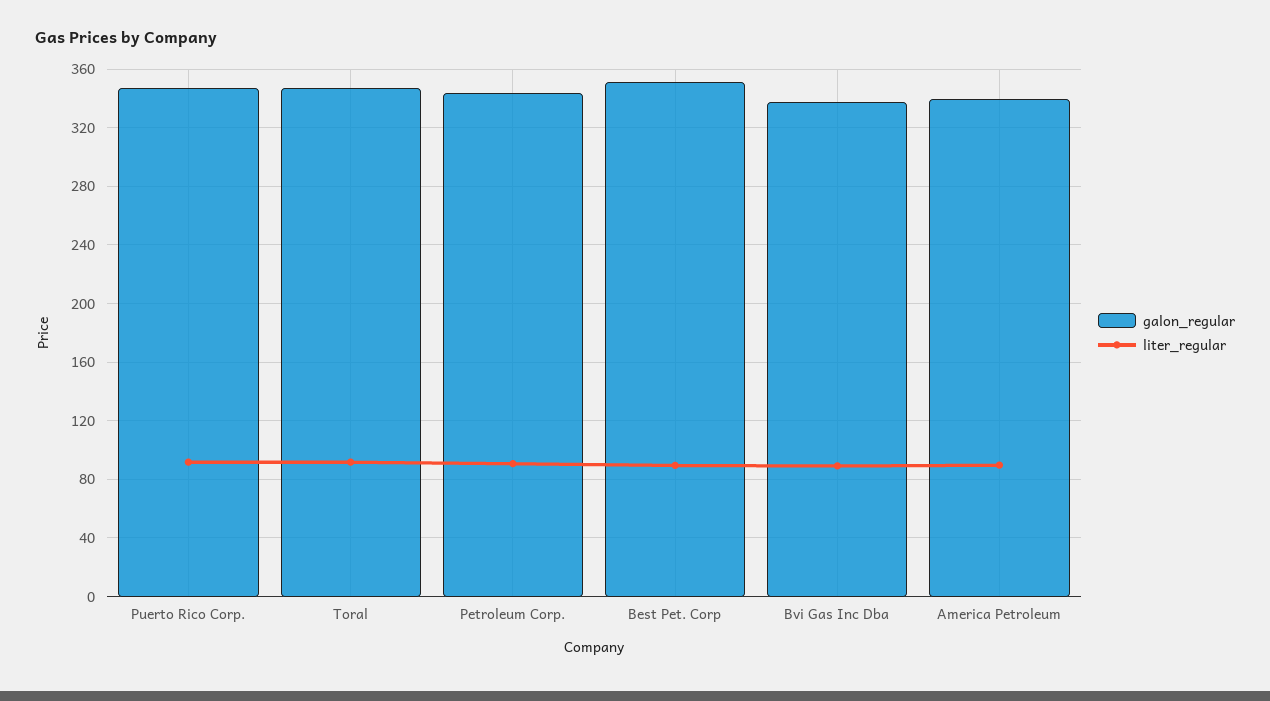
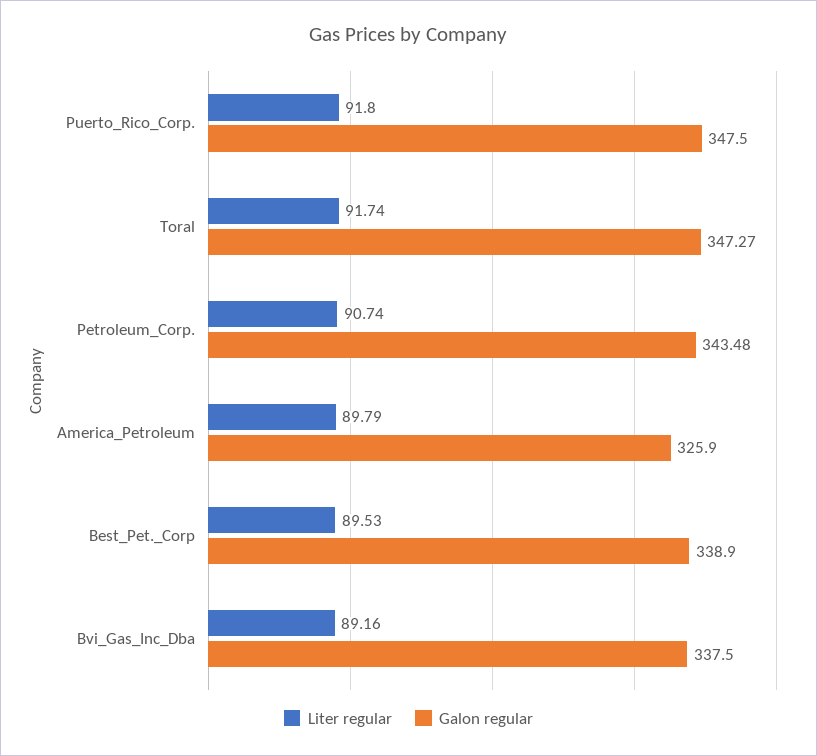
galon_regular, Best Pet. Corp: 350 -> 338.9
galon_regular, America Petroleum: 340 -> 325.9

